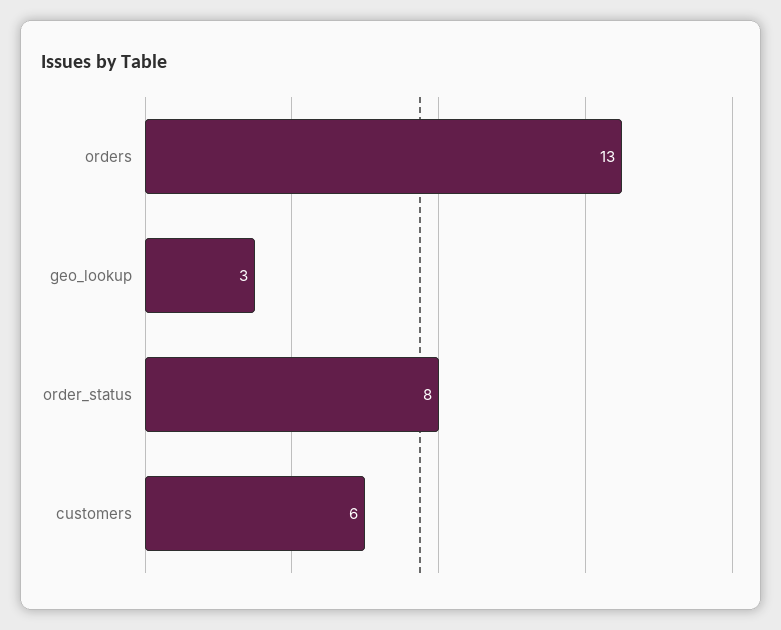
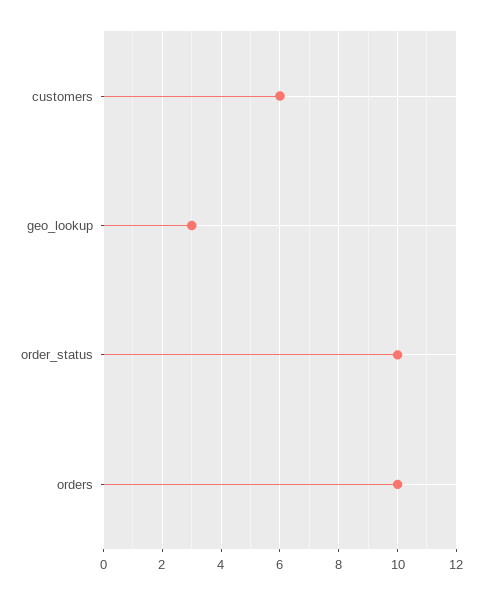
orders: 13 -> 10
order_status: 8 -> 10

